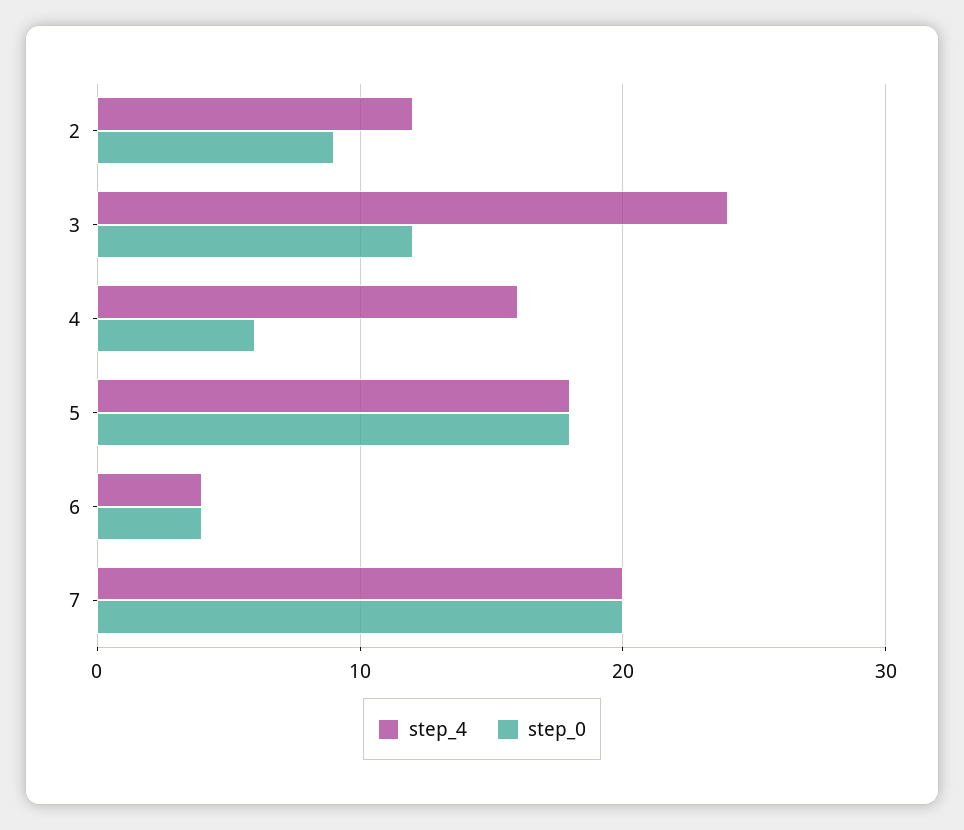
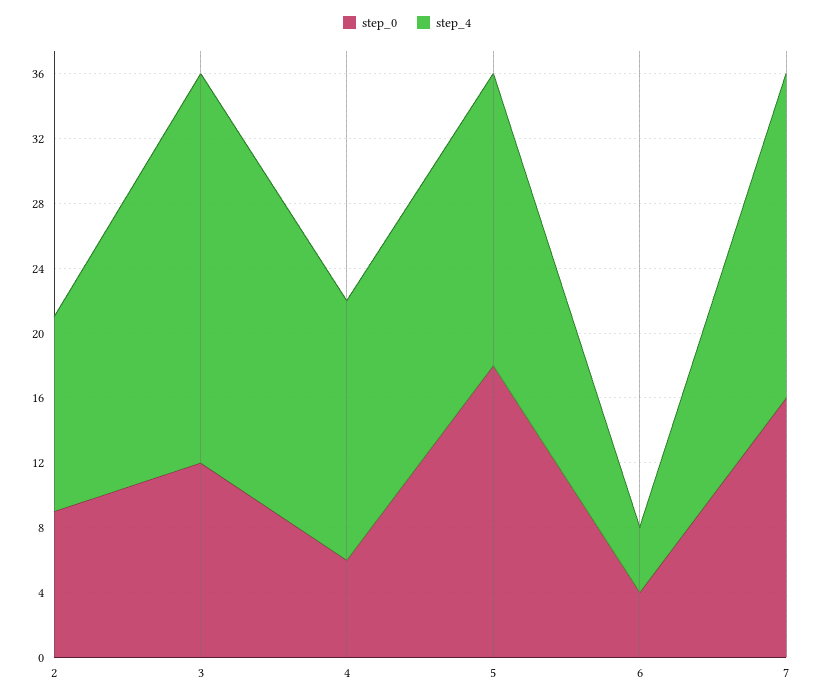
step_0, 7: 20 -> 16

